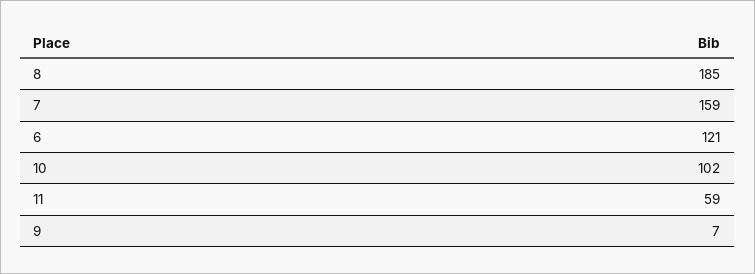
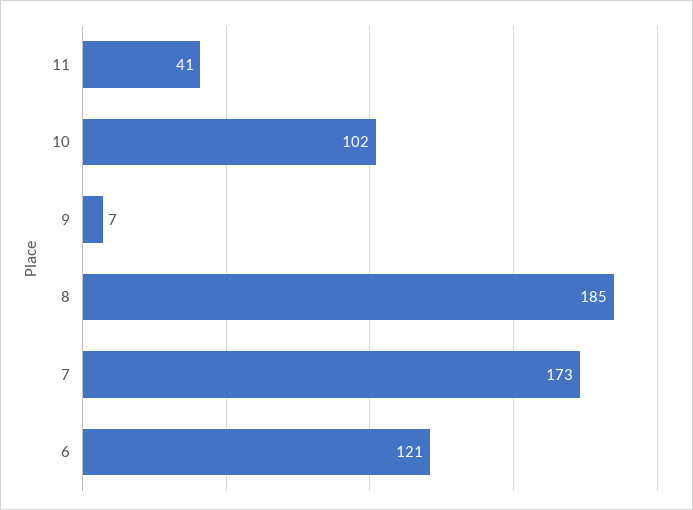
7: 159 -> 173
11: 59 -> 41

